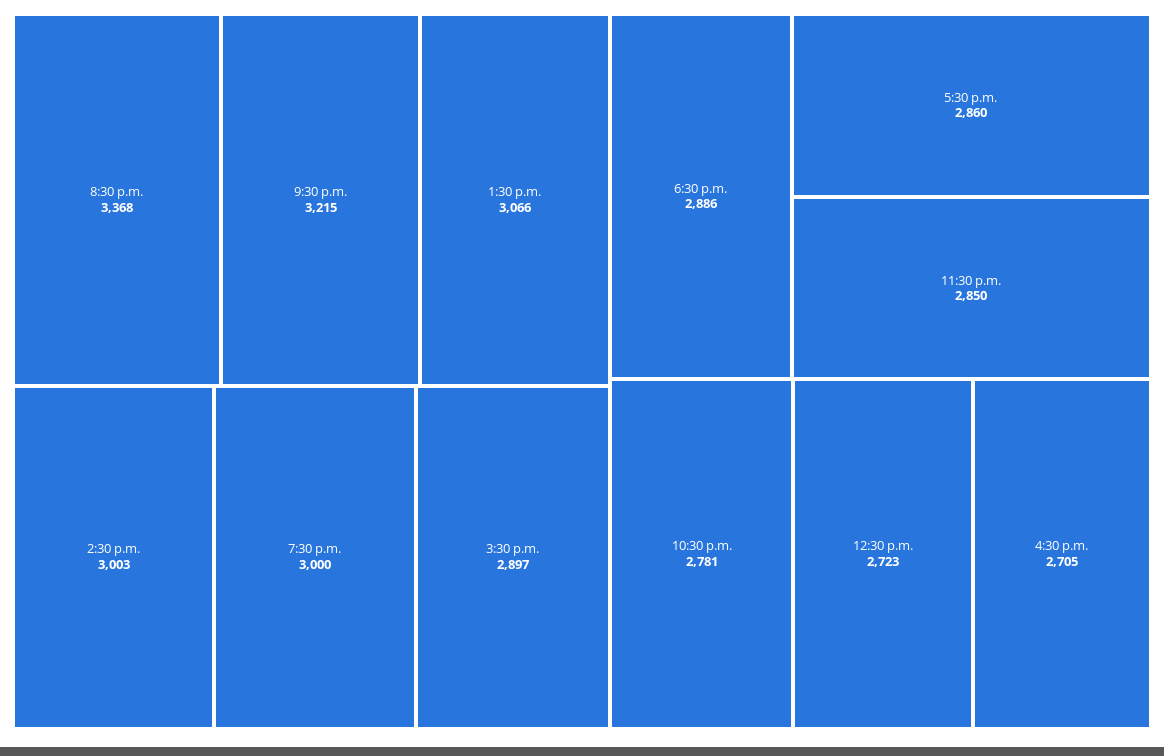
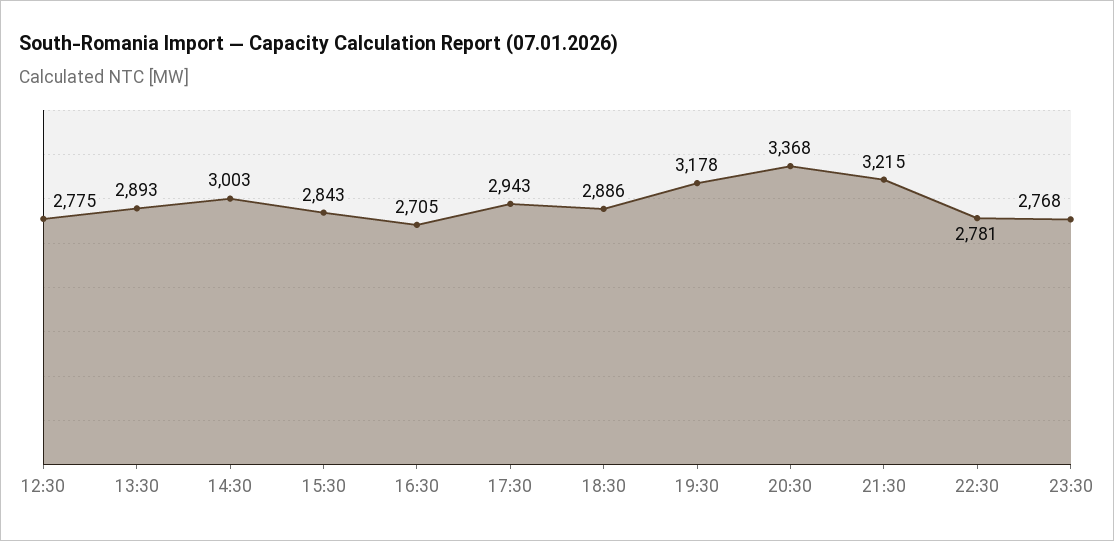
1:30 p.m.: 3066 -> 2893
7:30 p.m.: 3000 -> 3178
3:30 p.m.: 2897 -> 2843
5:30 p.m.: 2860 -> 2943
11:30 p.m.: 2850 -> 2768
12:30 p.m.: 2723 -> 2775

